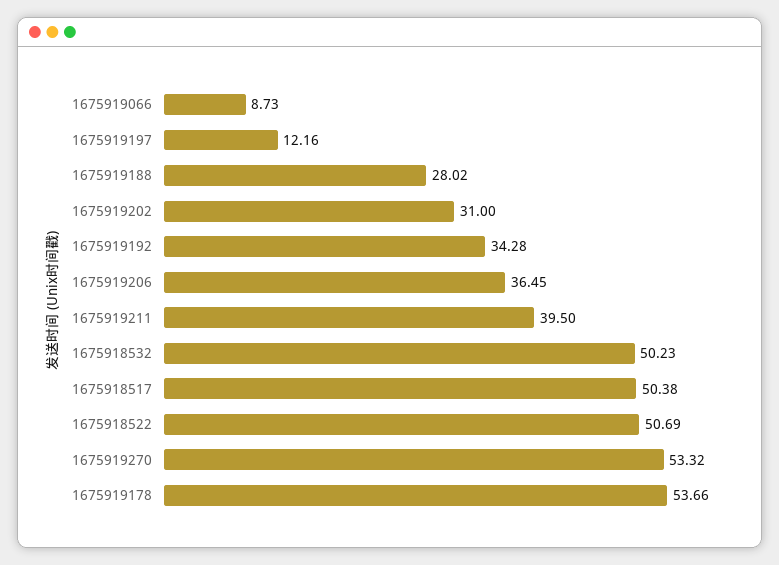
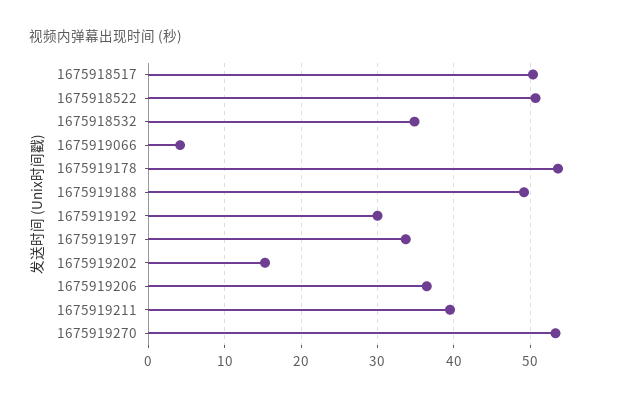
1675919066: 8.73 -> 4
1675919197: 12.16 -> 34
1675919188: 28.02 -> 49
1675919202: 31 -> 15
1675919192: 34.28 -> 30
1675918532: 50.23 -> 35

